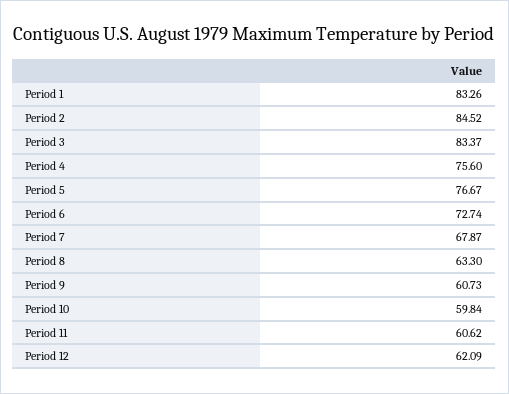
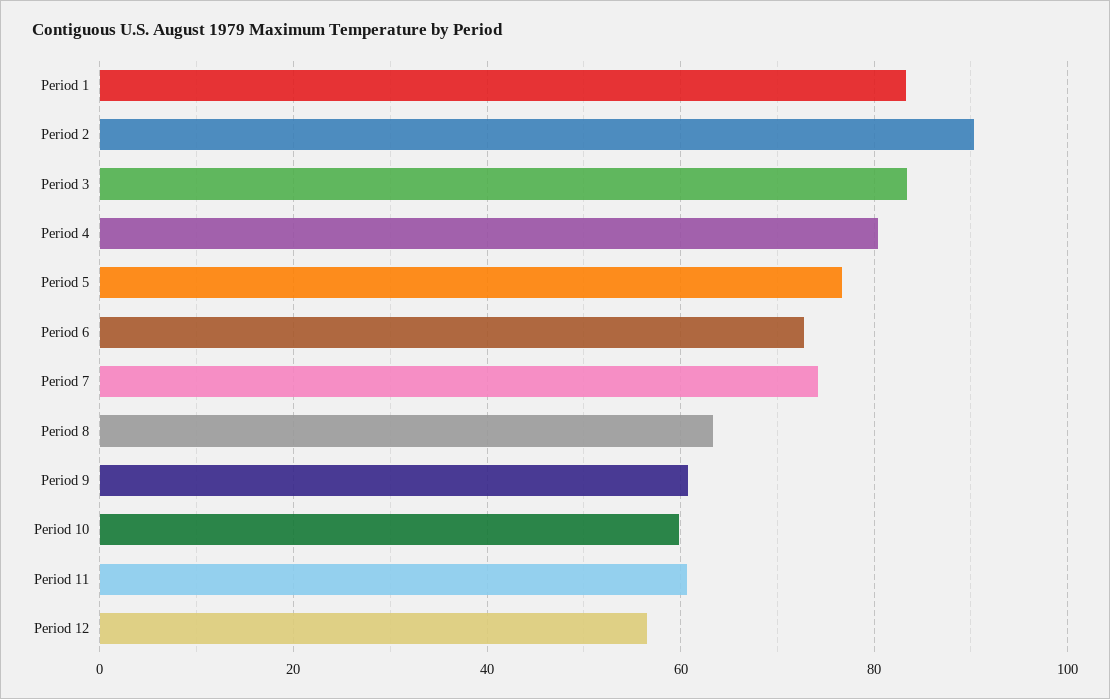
Period 2: 84.52 -> 90
Period 4: 75.6 -> 80
Period 7: 67.87 -> 74
Period 12: 62.09 -> 56

